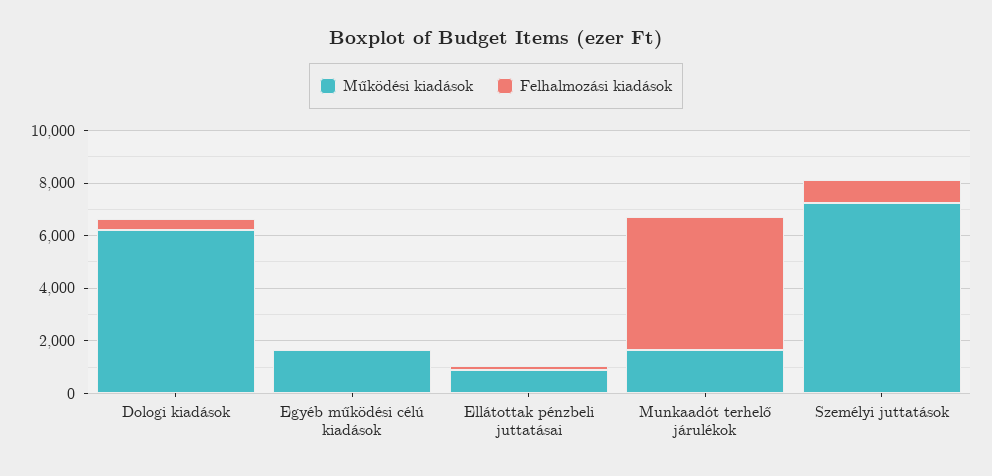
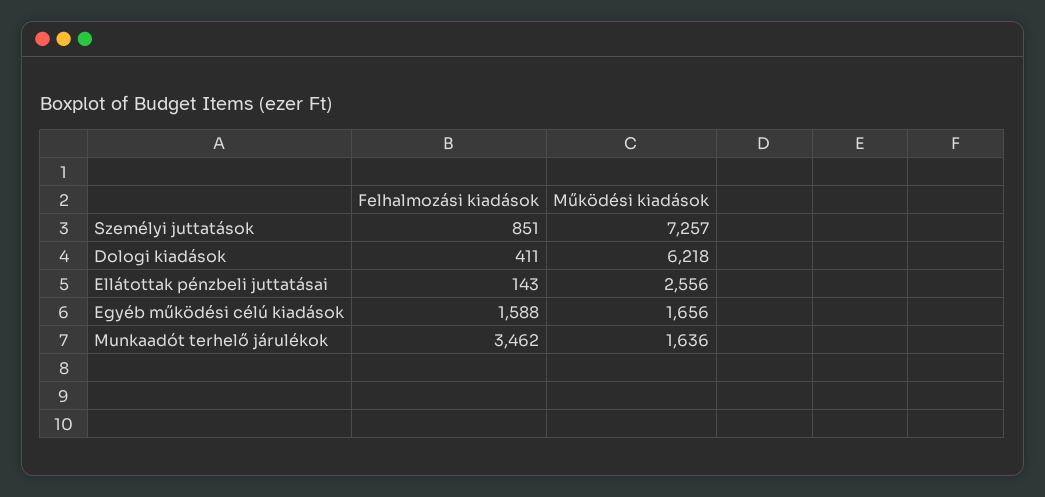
Felhalmozási kiadások, Egyéb működési célú kiadások: 0 -> 1588
Működési kiadások, Ellátottak pénzbeli juttatásai: 1000 -> 2556
Felhalmozási kiadások, Munkaadót terhelő járulékok: 5000 -> 3462

